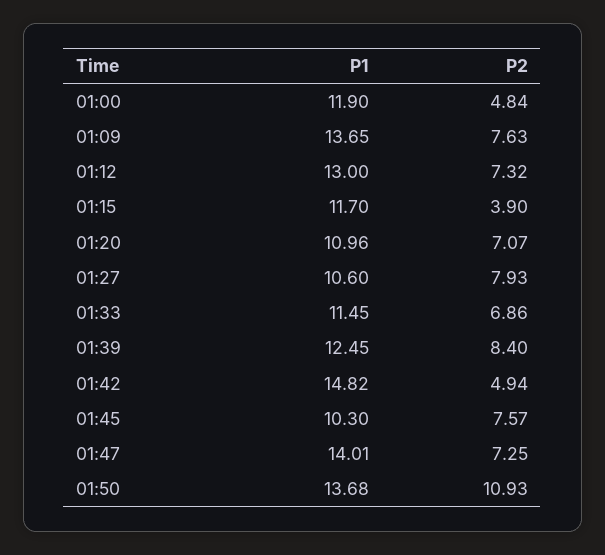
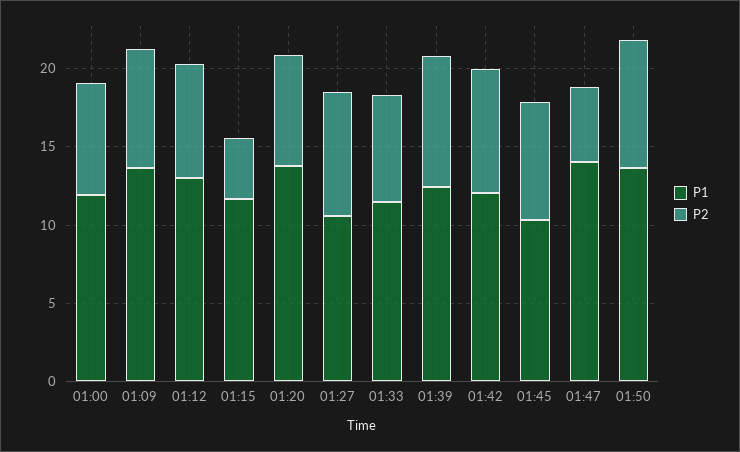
P2, 01:00: 4.84 -> 7
P1, 01:20: 10.96 -> 14
P1, 01:42: 14.82 -> 12
P2, 01:42: 4.94 -> 8
P2, 01:47: 7.25 -> 5
P2, 01:50: 10.93 -> 8

